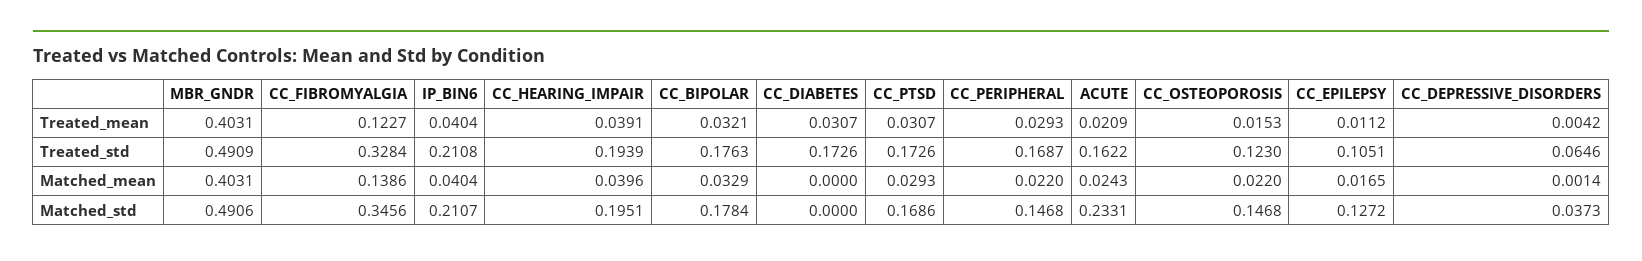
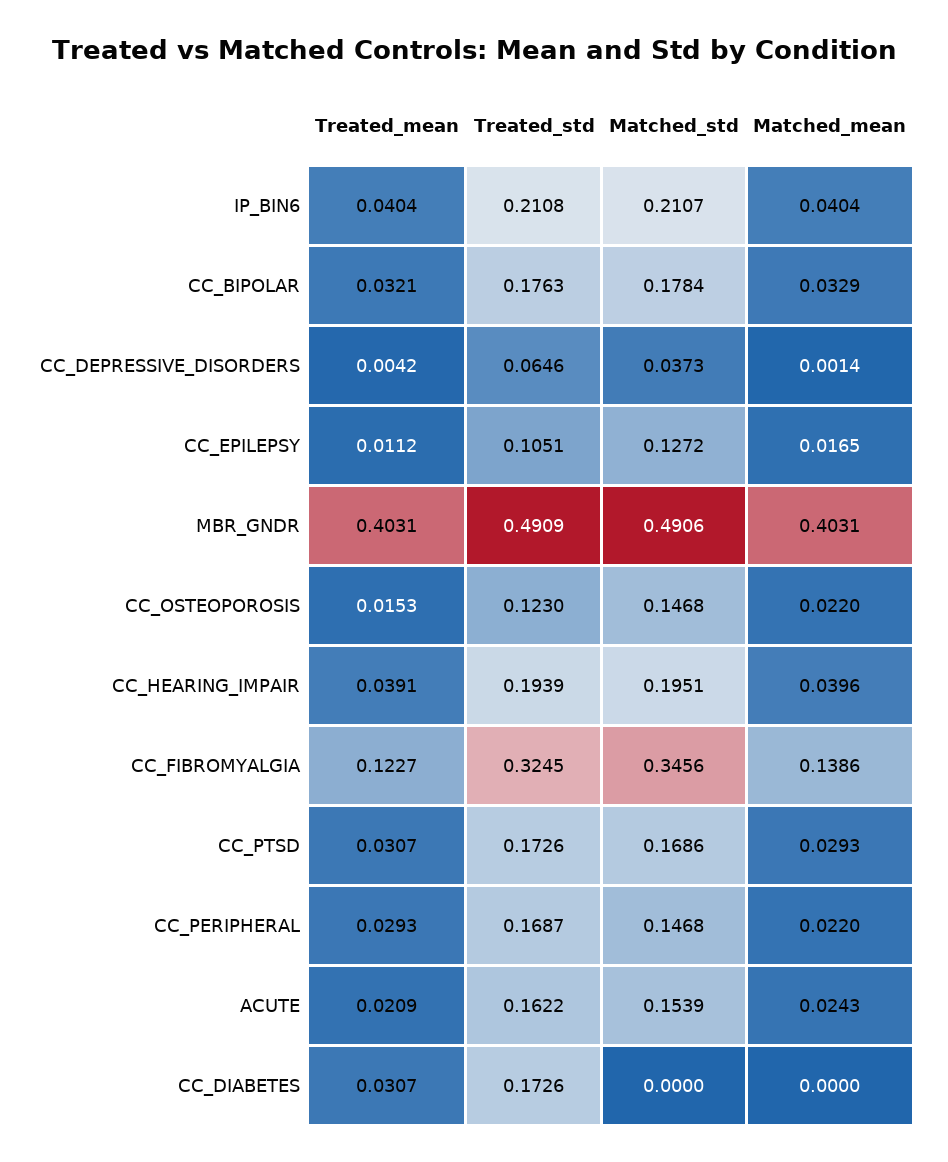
CC_FIBROMYALGIA, Treated_std: 0.3284 -> 0.3245
ACUTE, Matched_std: 0.2331 -> 0.1539

